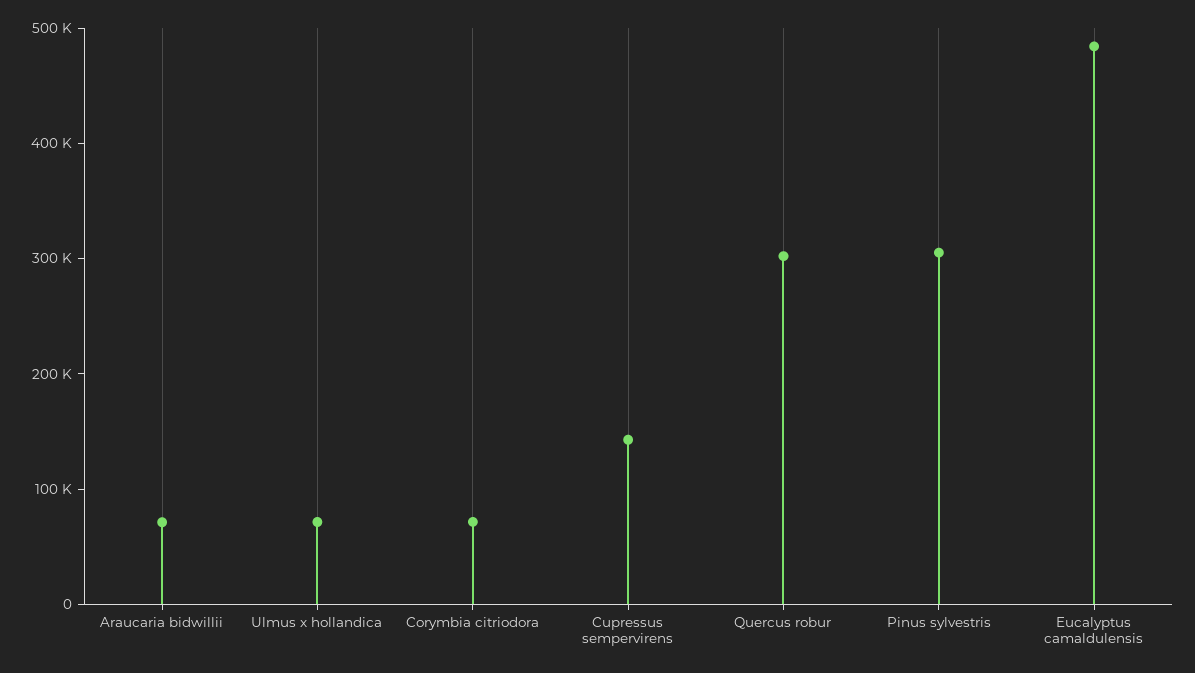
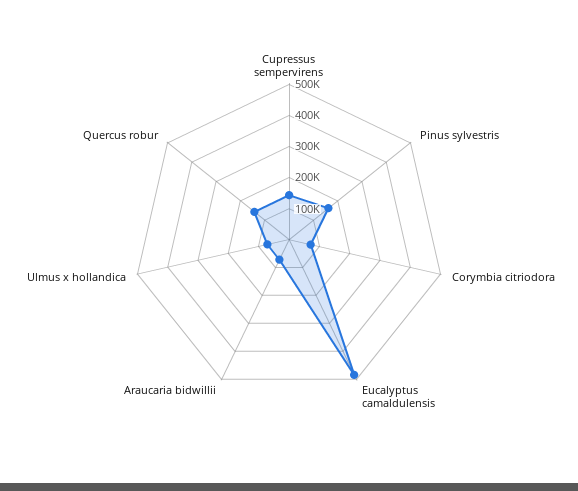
Quercus robur: 300000 -> 150000
Pinus sylvestris: 300000 -> 150000

